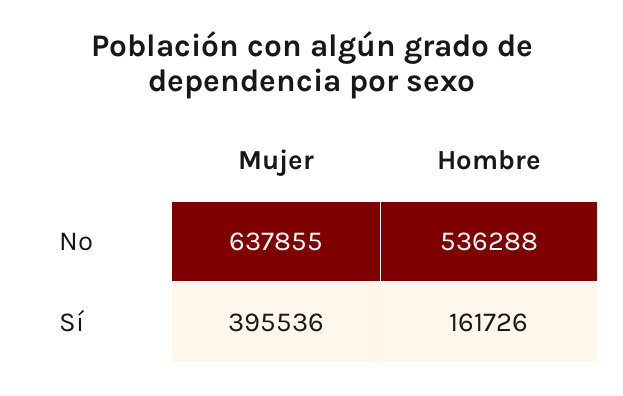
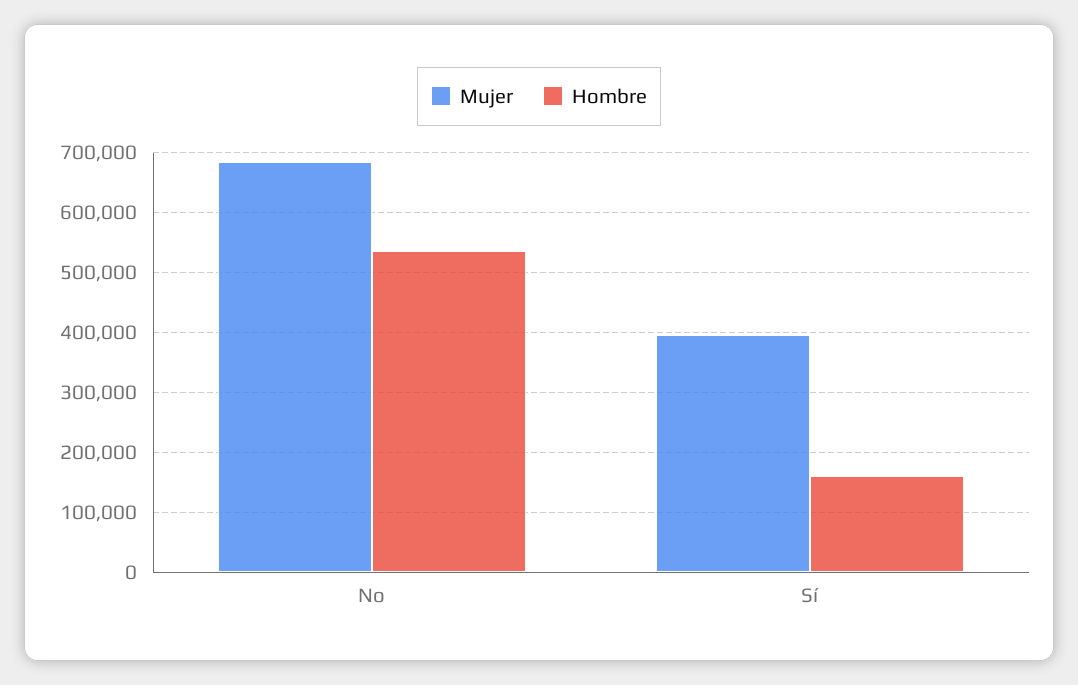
Mujer, No: 637855 -> 680000

